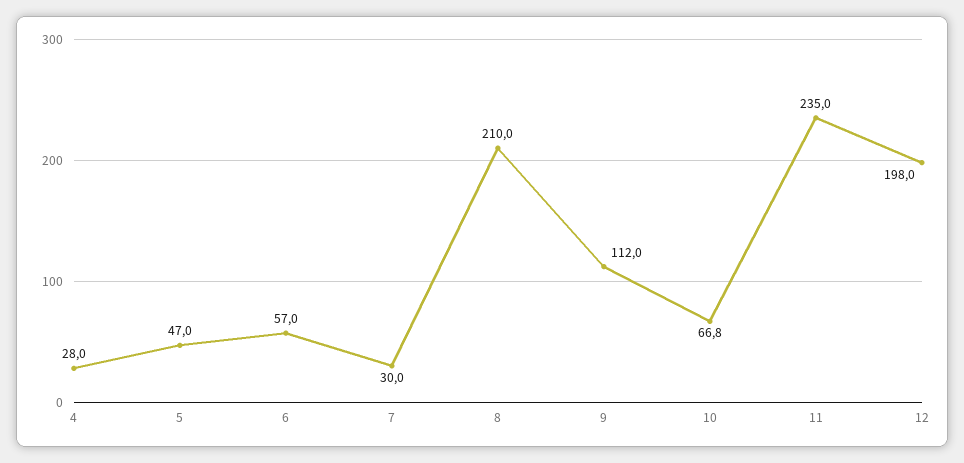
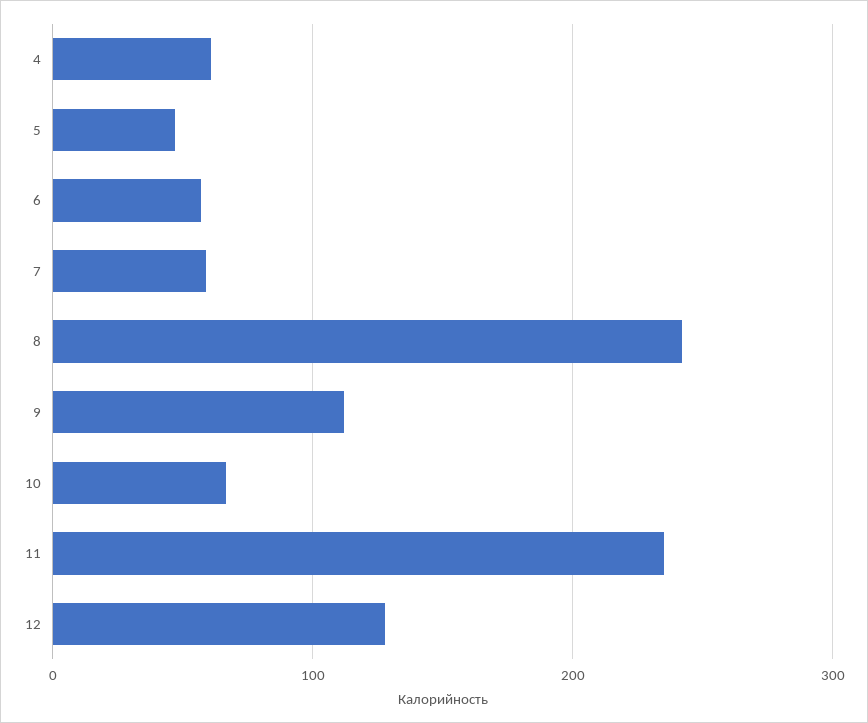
4: 28 -> 60
7: 30 -> 60
8: 210 -> 240
12: 198 -> 130

